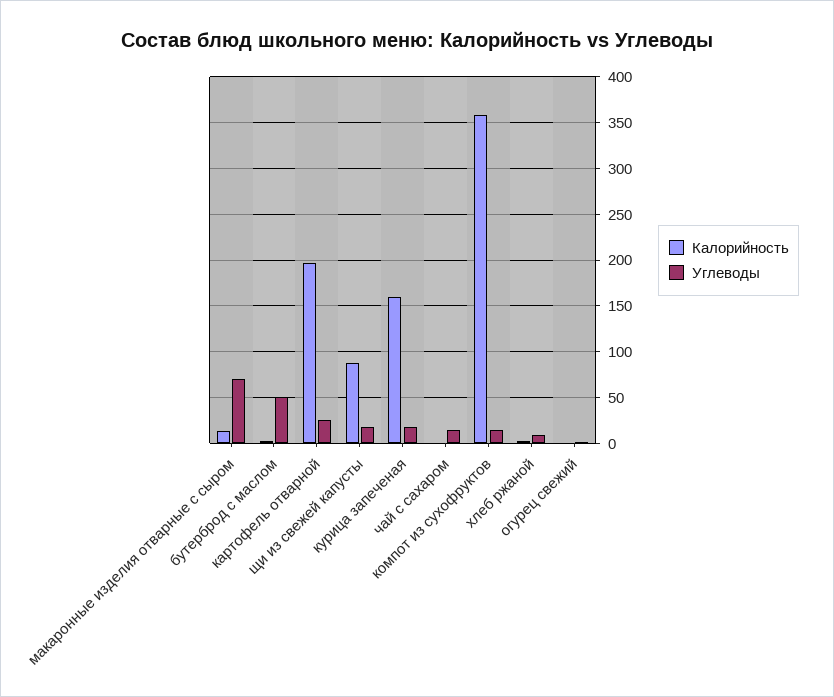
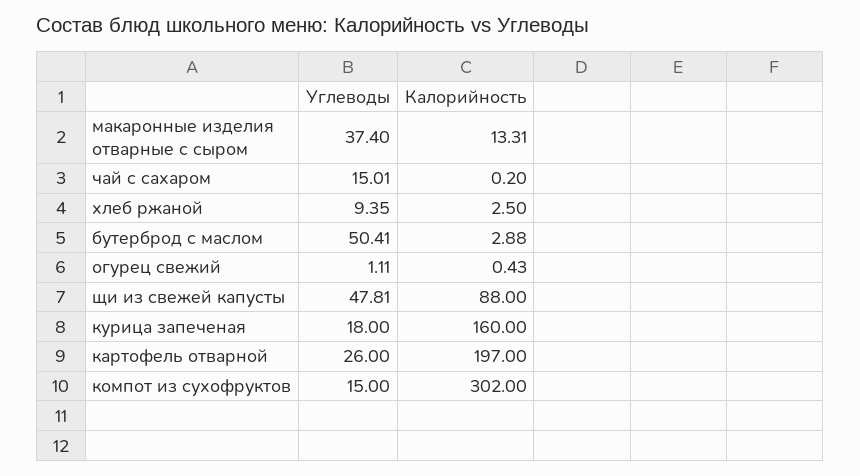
Углеводы, макаронные изделия отварные с сыром: 70 -> 37.4
Углеводы, щи из свежей капусты: 20 -> 47.81
Калорийность, компот из сухофруктов: 360 -> 302

